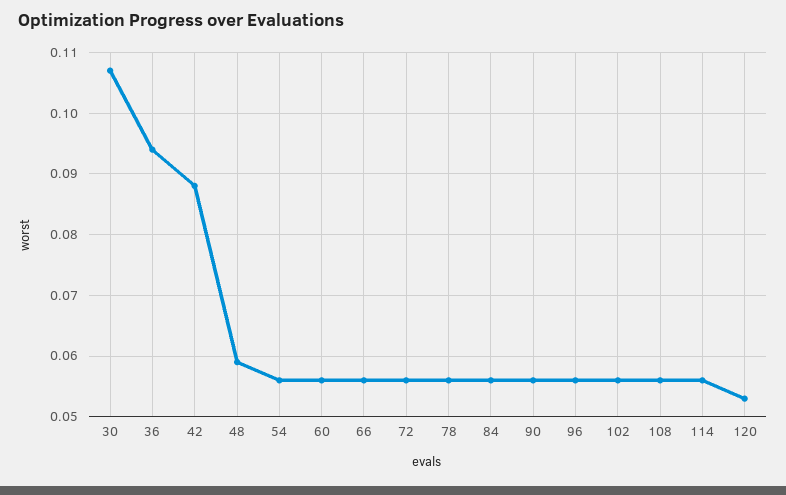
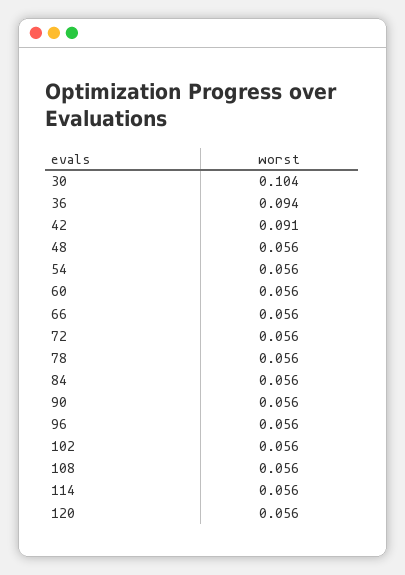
30: 0.107 -> 0.104
42: 0.088 -> 0.091
48: 0.059 -> 0.056
120: 0.053 -> 0.056

